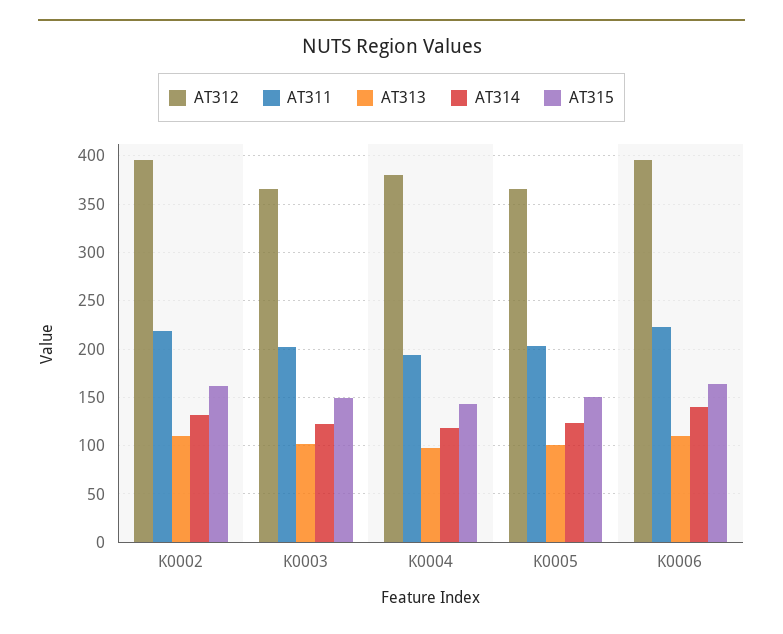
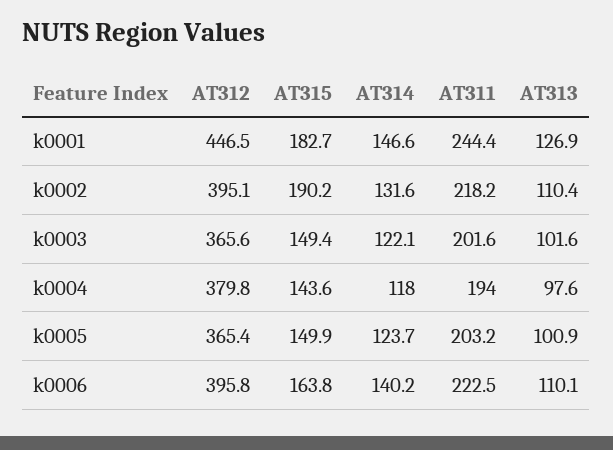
AT315, K0002: 160 -> 190.2
AT312, k0001: none -> 446.5
AT315, k0001: none -> 182.7
AT314, k0001: none -> 146.6
AT311, k0001: none -> 244.4
AT313, k0001: none -> 126.9

